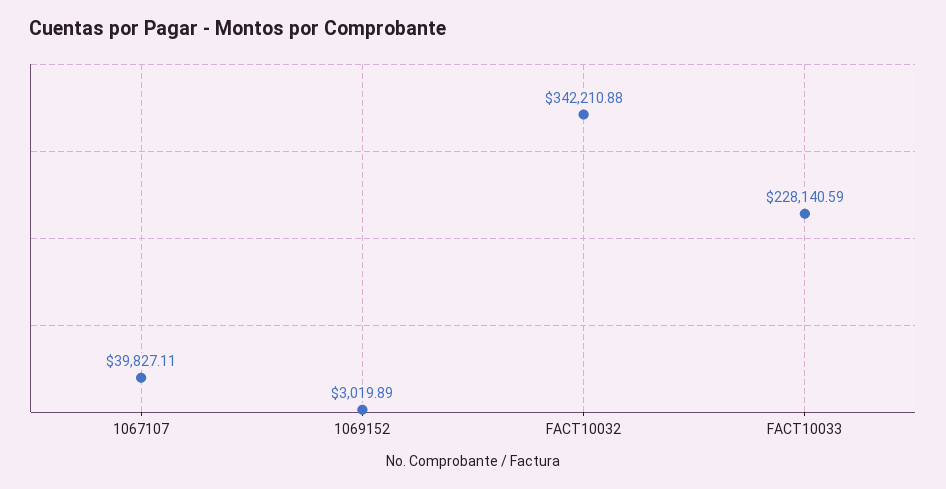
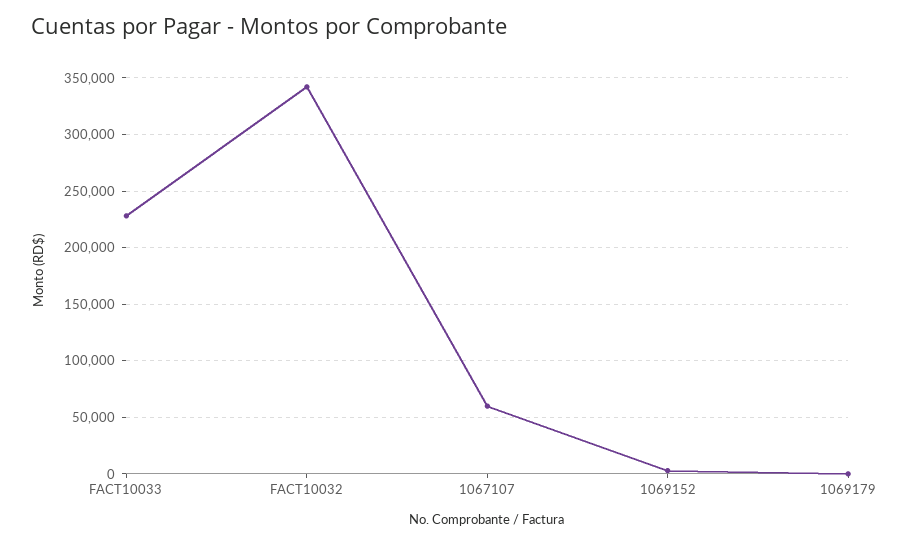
1067107: 39827.11 -> 60000
1069179: none -> 0

